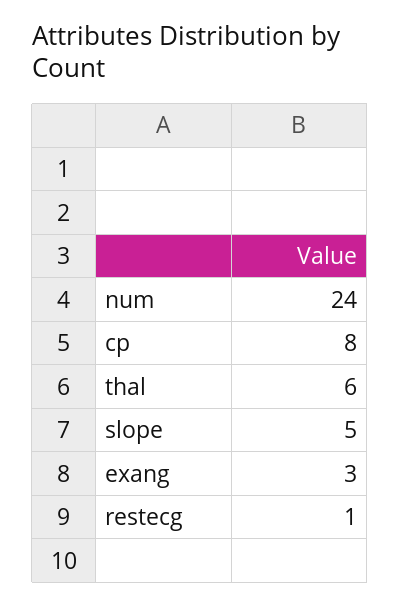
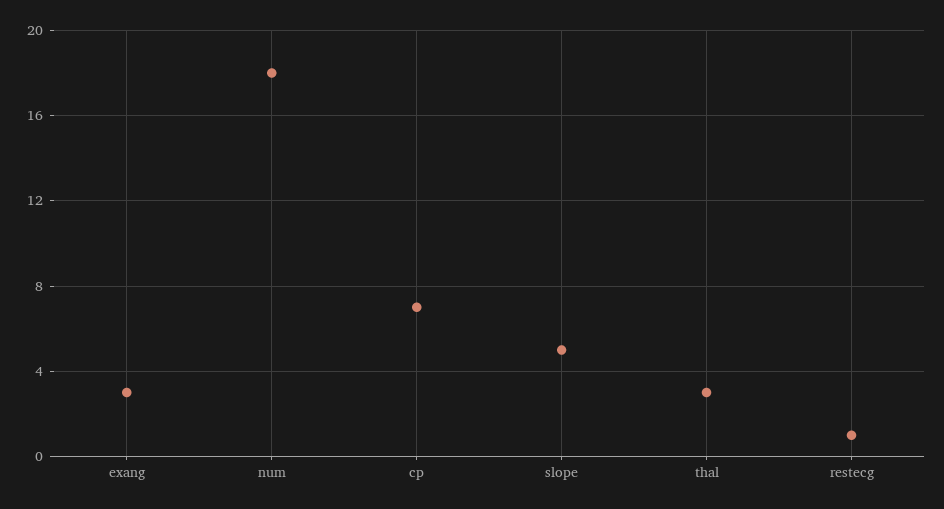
num: 24 -> 18
cp: 8 -> 7
thal: 6 -> 3

